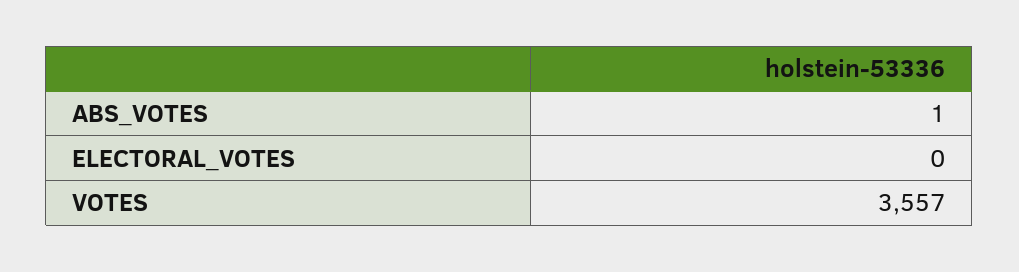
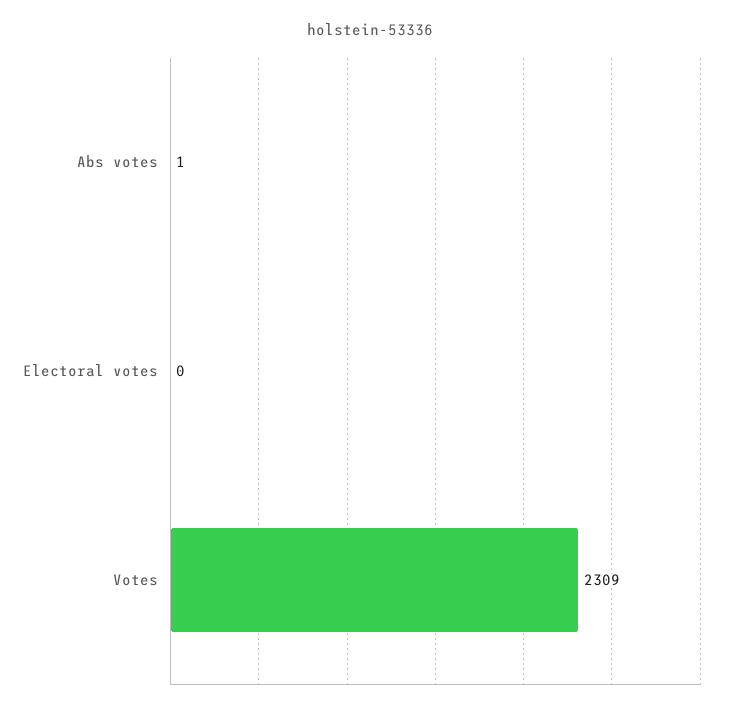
VOTES: 3557 -> 2309

